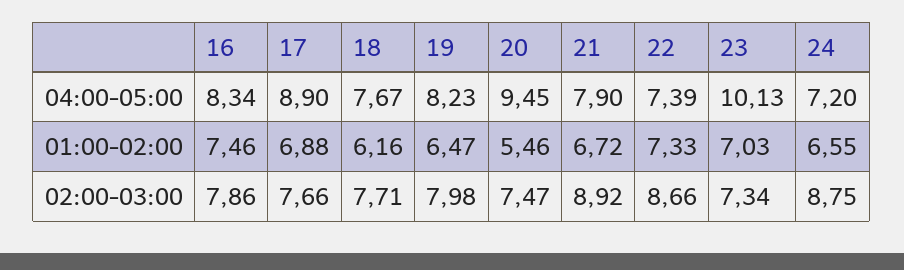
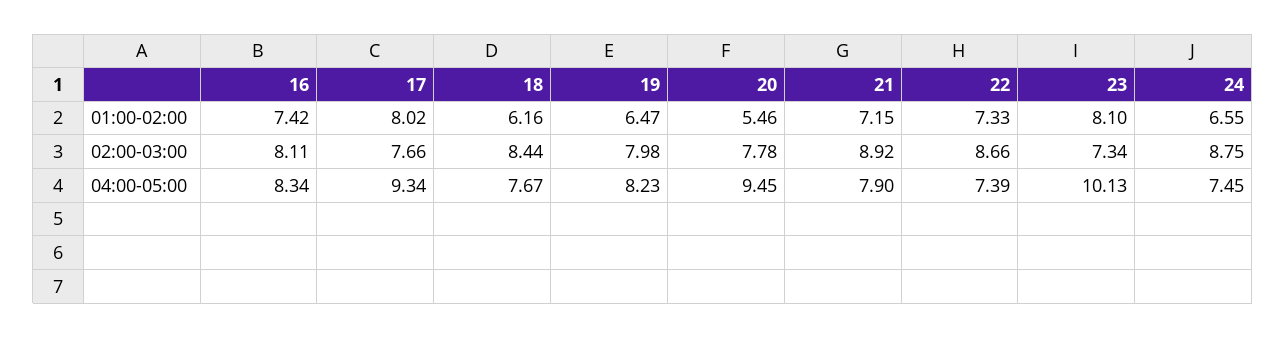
17, 04:00-05:00: 8.9 -> 9.34
24, 04:00-05:00: 7.2 -> 7.45
16, 01:00-02:00: 7.46 -> 7.42
17, 01:00-02:00: 6.88 -> 8.02
21, 01:00-02:00: 6.72 -> 7.15
23, 01:00-02:00: 7.03 -> 8.1
16, 02:00-03:00: 7.86 -> 8.11
18, 02:00-03:00: 7.71 -> 8.44
20, 02:00-03:00: 7.47 -> 7.78

